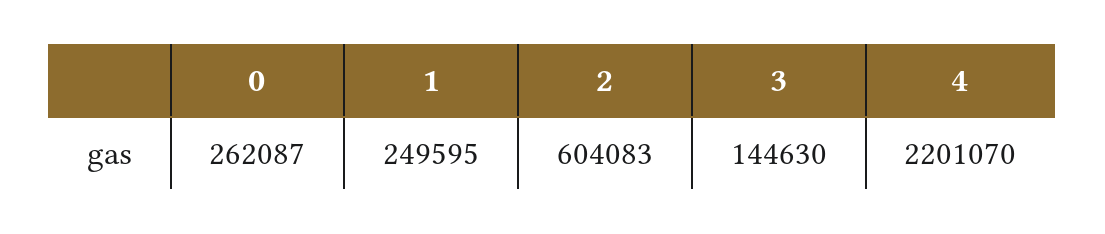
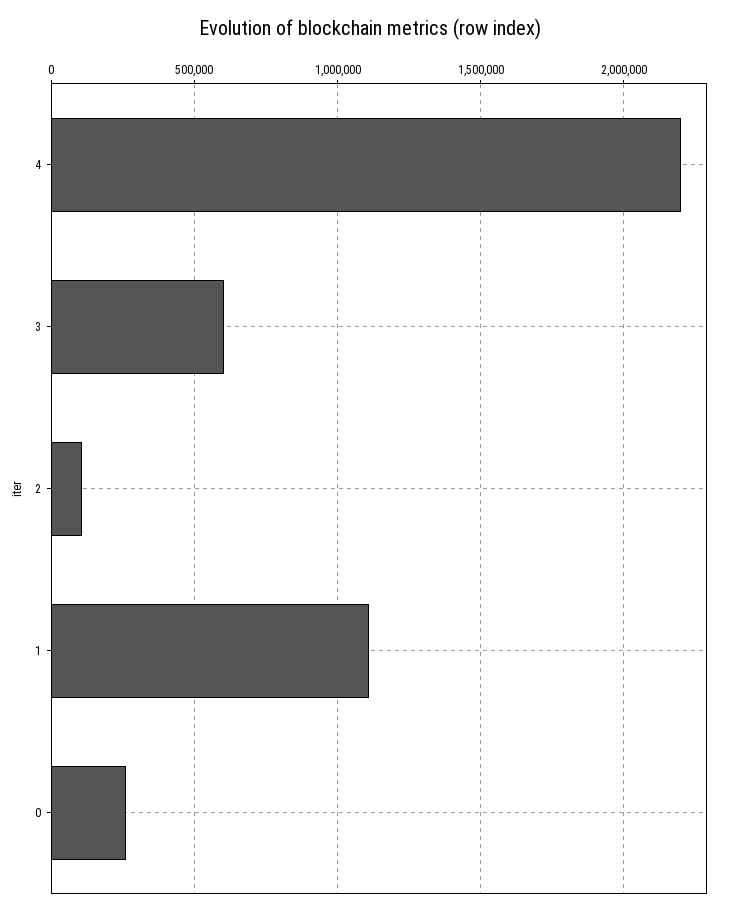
1: 249595 -> 1100000
2: 604083 -> 100000
3: 144630 -> 600000

